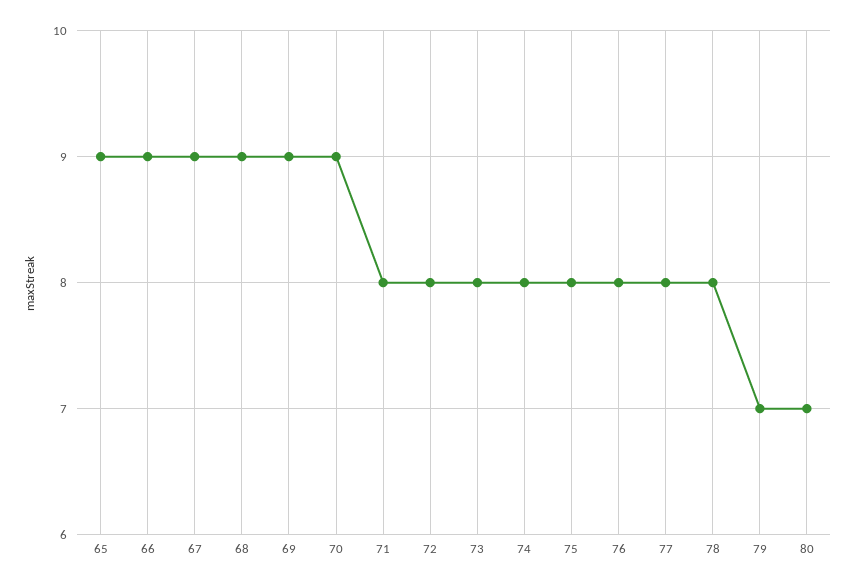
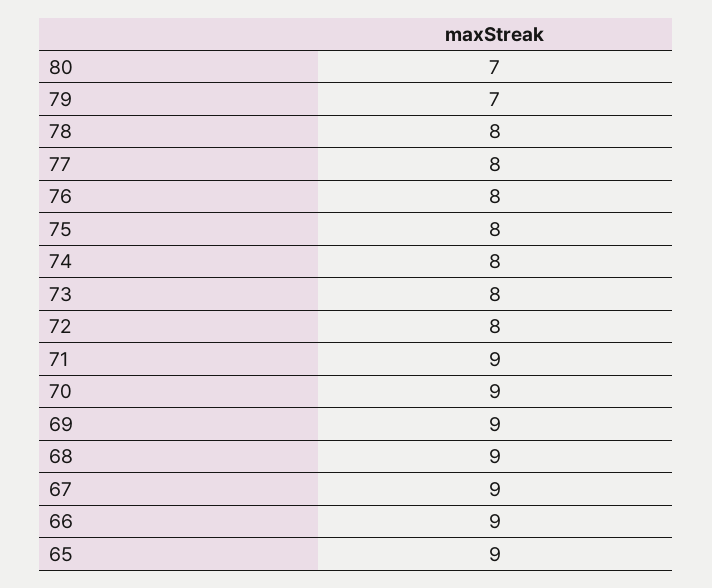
71: 8 -> 9

